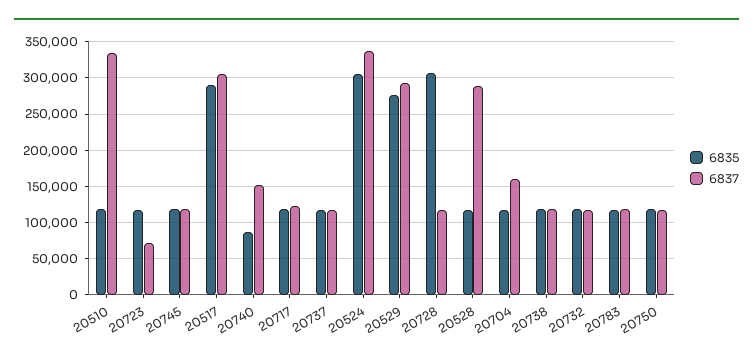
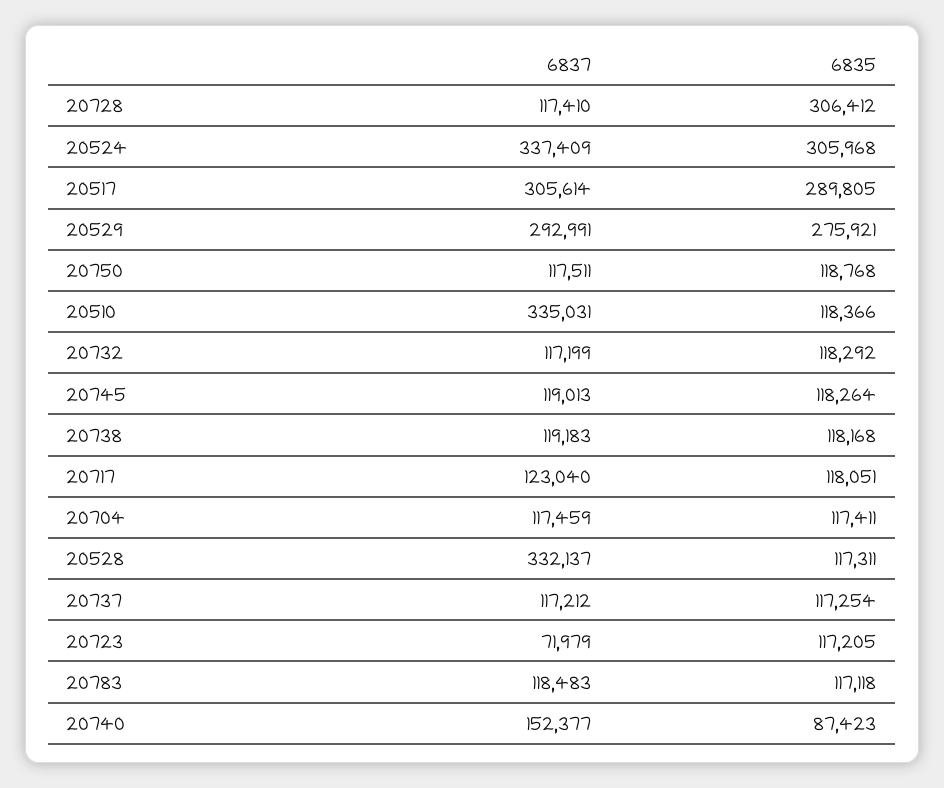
6837, 20528: 290000 -> 332137
6837, 20704: 160000 -> 117459

